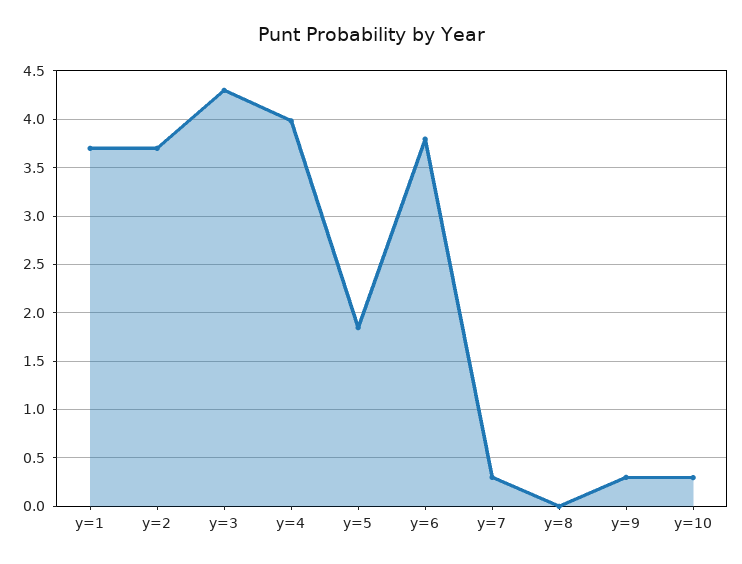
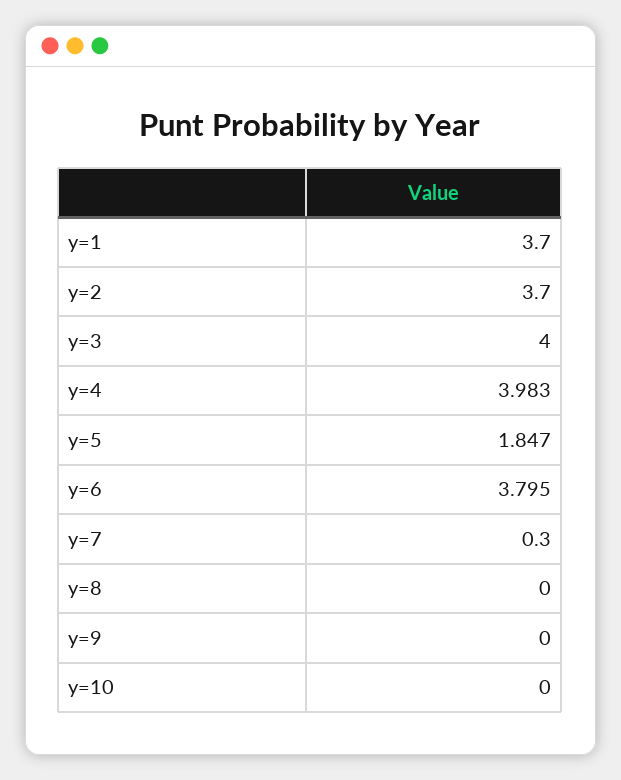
y=3: 4.3 -> 4
y=9: 0.3 -> 0
y=10: 0.3 -> 0

